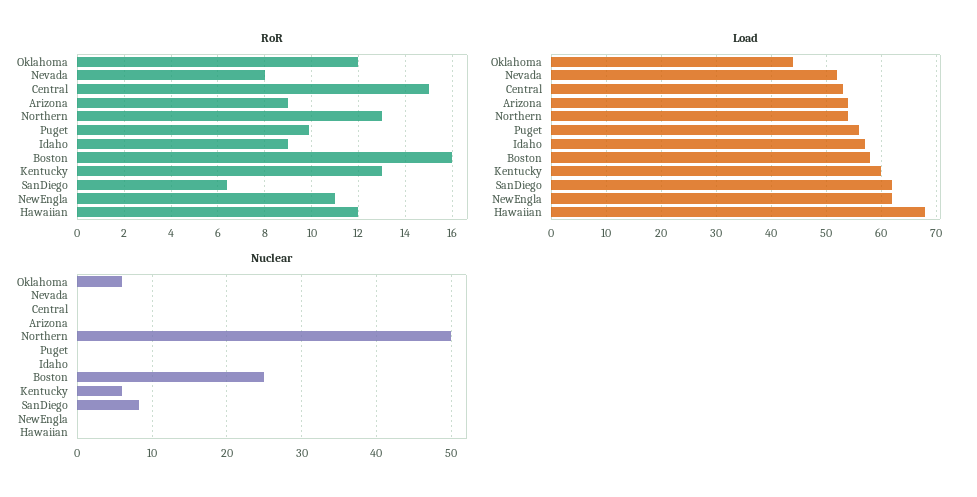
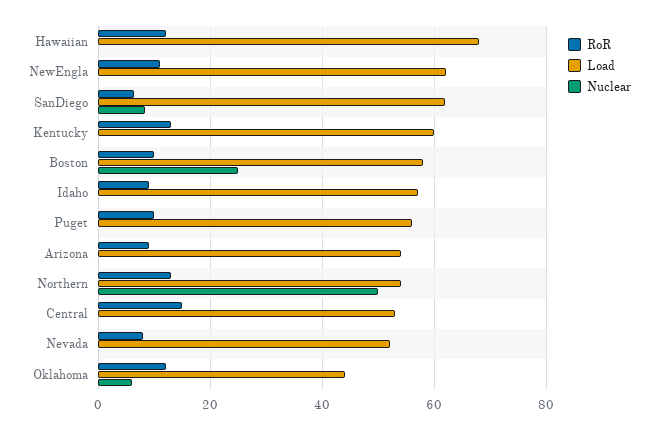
RoR, Boston: 16 -> 10
Nuclear, Kentucky: 6 -> 0

